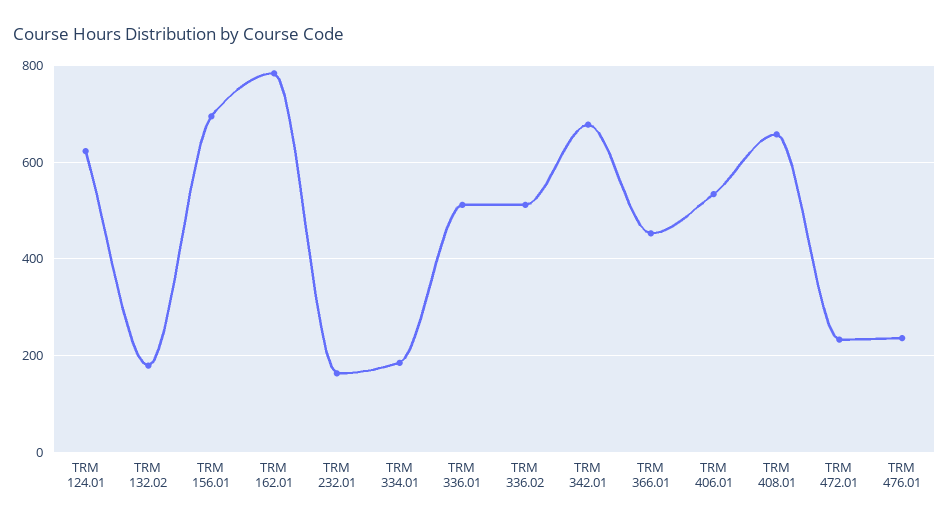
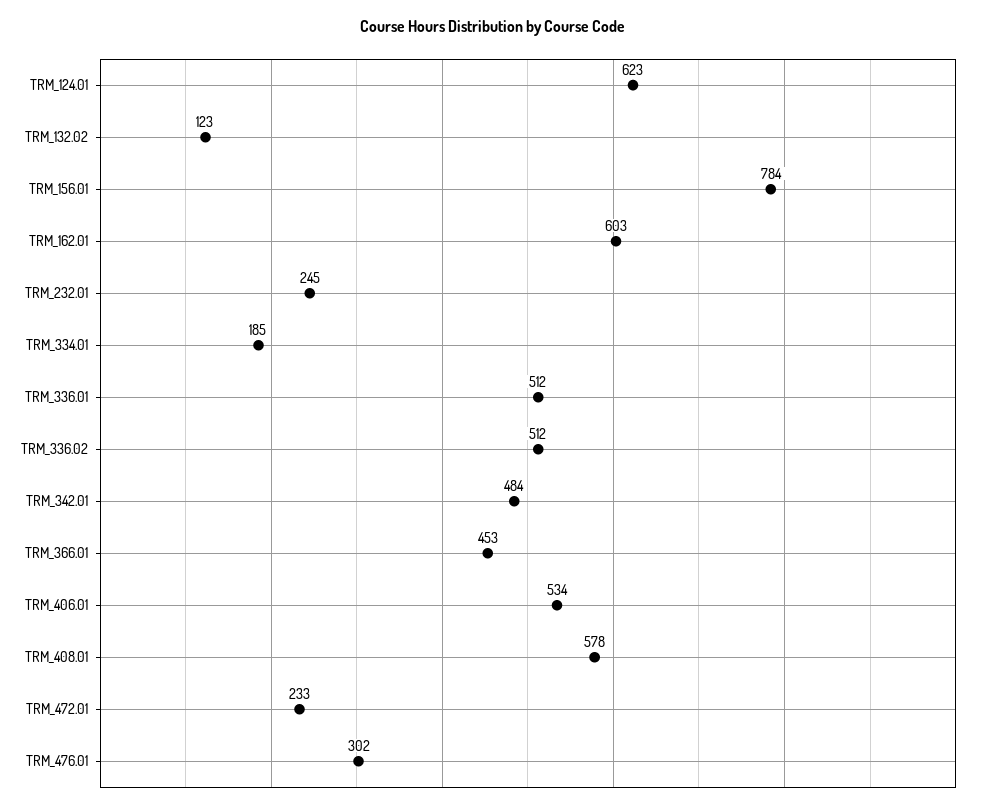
TRM 132.02: 180 -> 123
TRM 156.01: 700 -> 784
TRM 162.01: 780 -> 603
TRM 232.01: 160 -> 245
TRM 342.01: 680 -> 484
TRM 408.01: 660 -> 578
TRM 476.01: 240 -> 302

